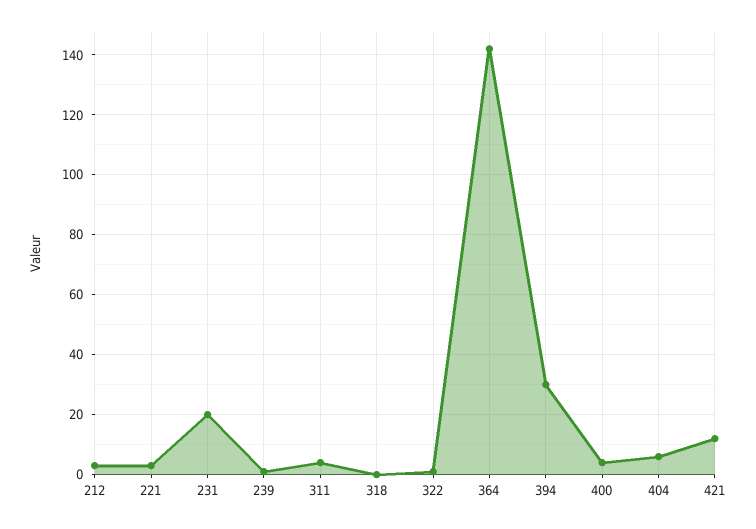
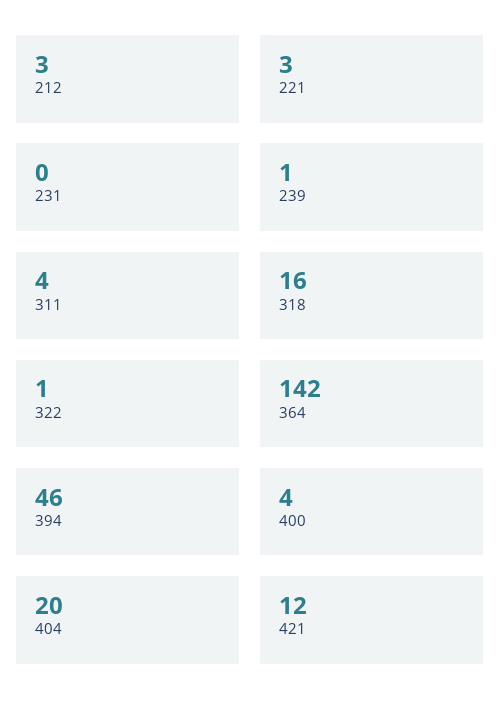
231: 20 -> 0
318: 0 -> 16
394: 30 -> 46
404: 5 -> 20

